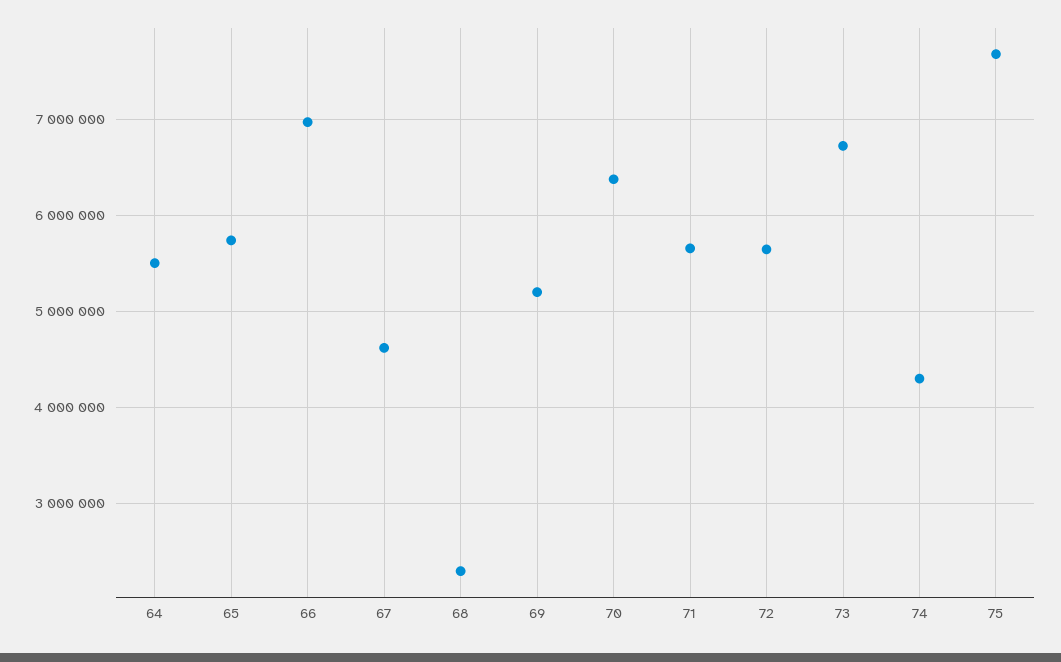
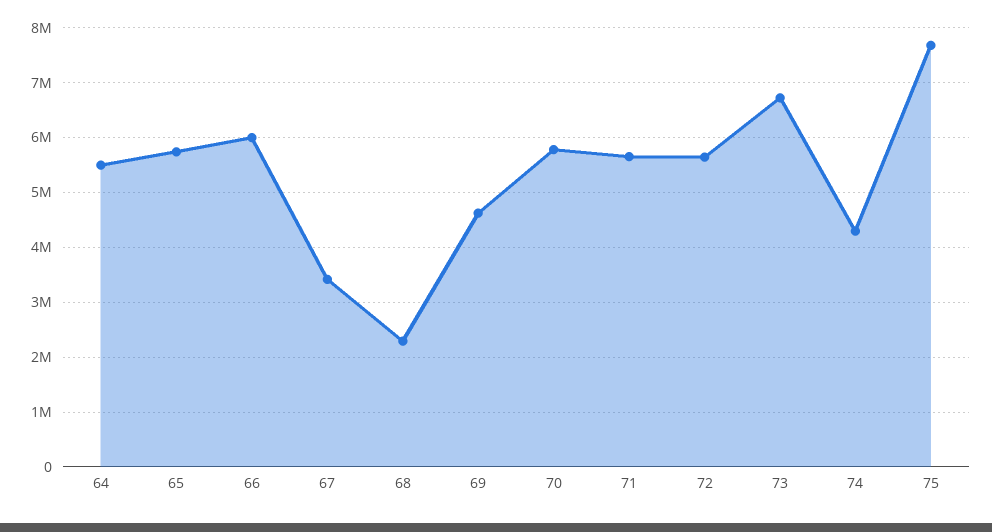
66: 7000000 -> 6000000
67: 4600000 -> 3400000
69: 5200000 -> 4600000
70: 6400000 -> 5800000

